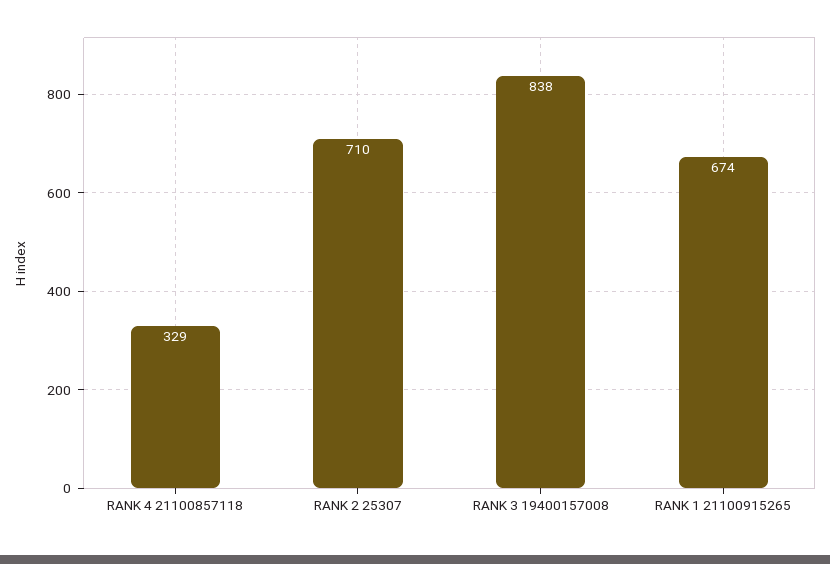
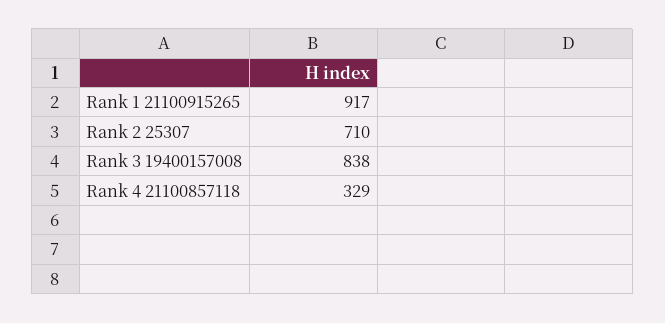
RANK 1 21100915265: 674 -> 917

